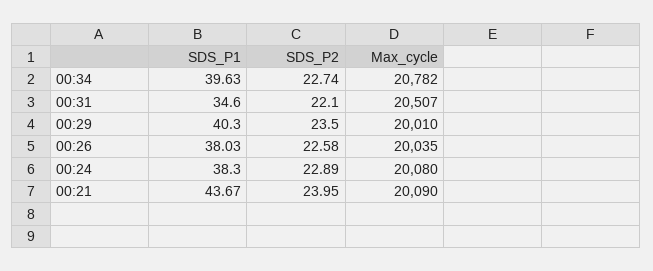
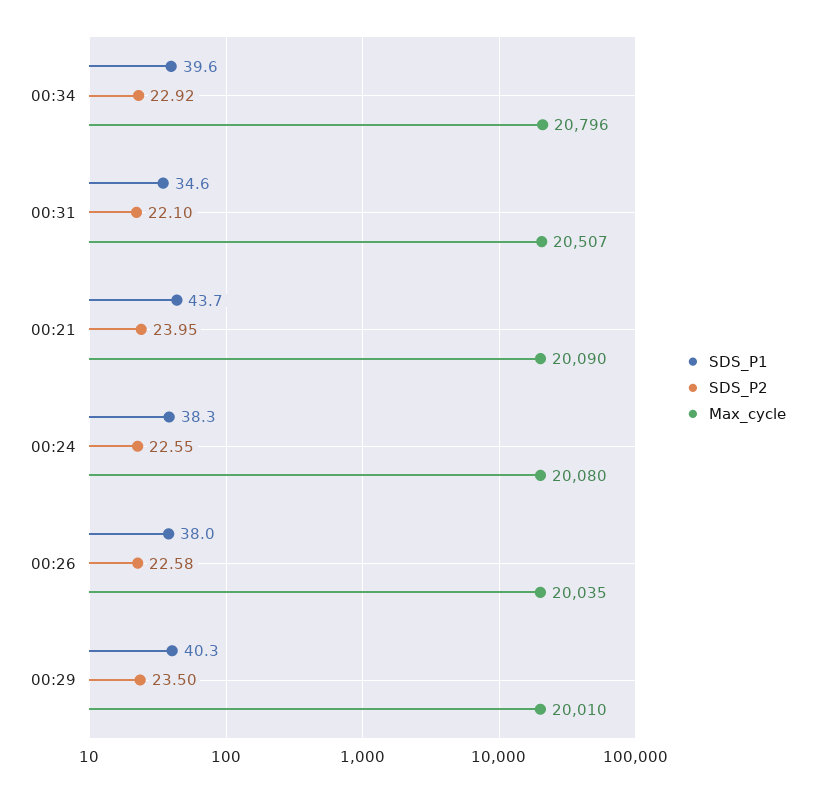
SDS_P2, 00:34: 22.74 -> 22.92
Max_cycle, 00:34: 20782 -> 20796
SDS_P2, 00:24: 22.89 -> 22.55

